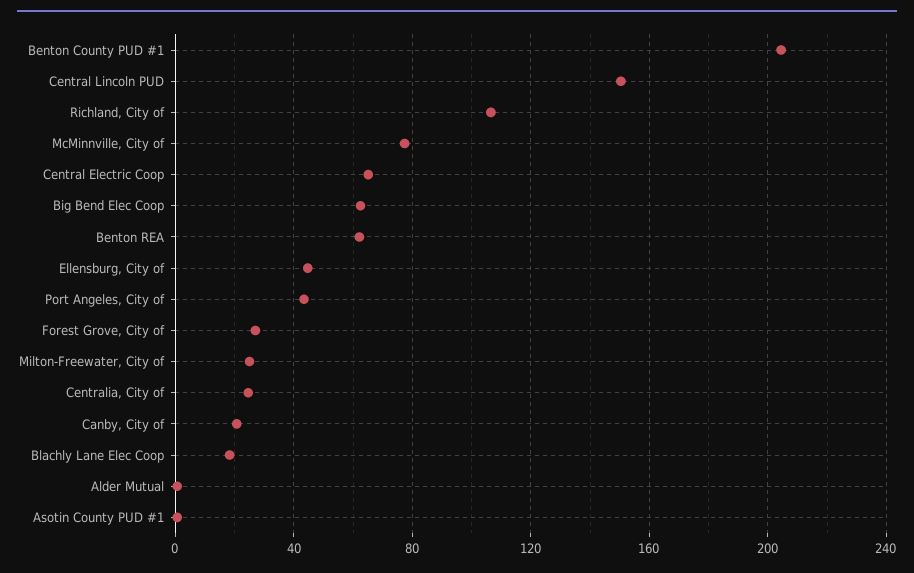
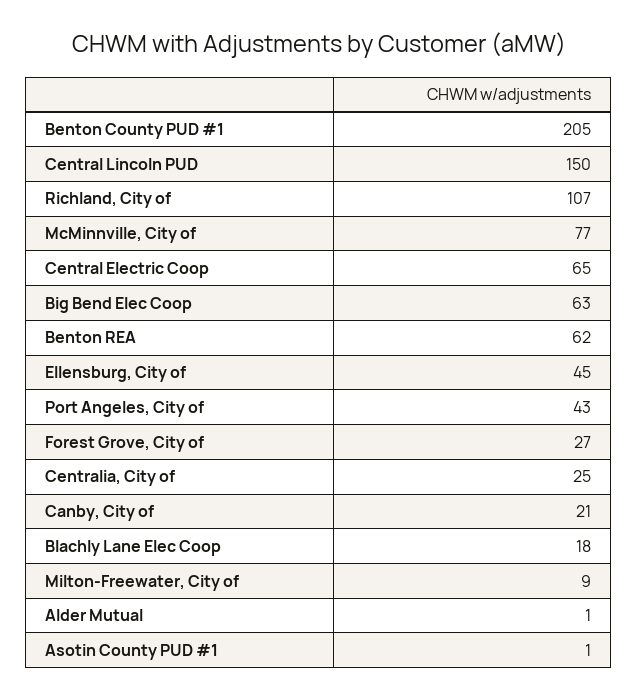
Milton-Freewater, City of: 25 -> 9

